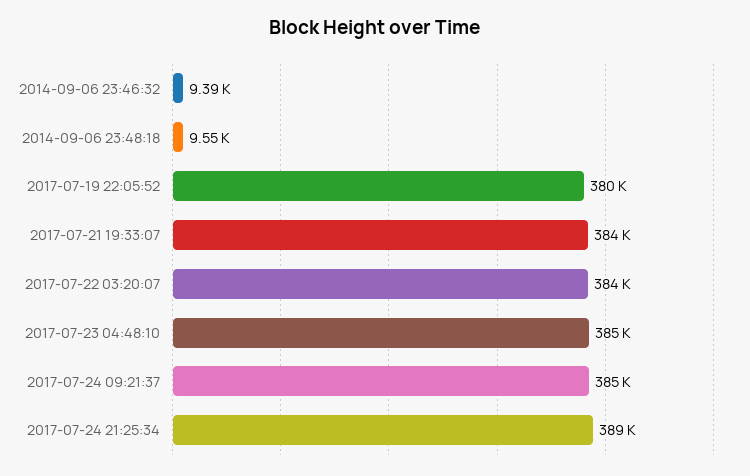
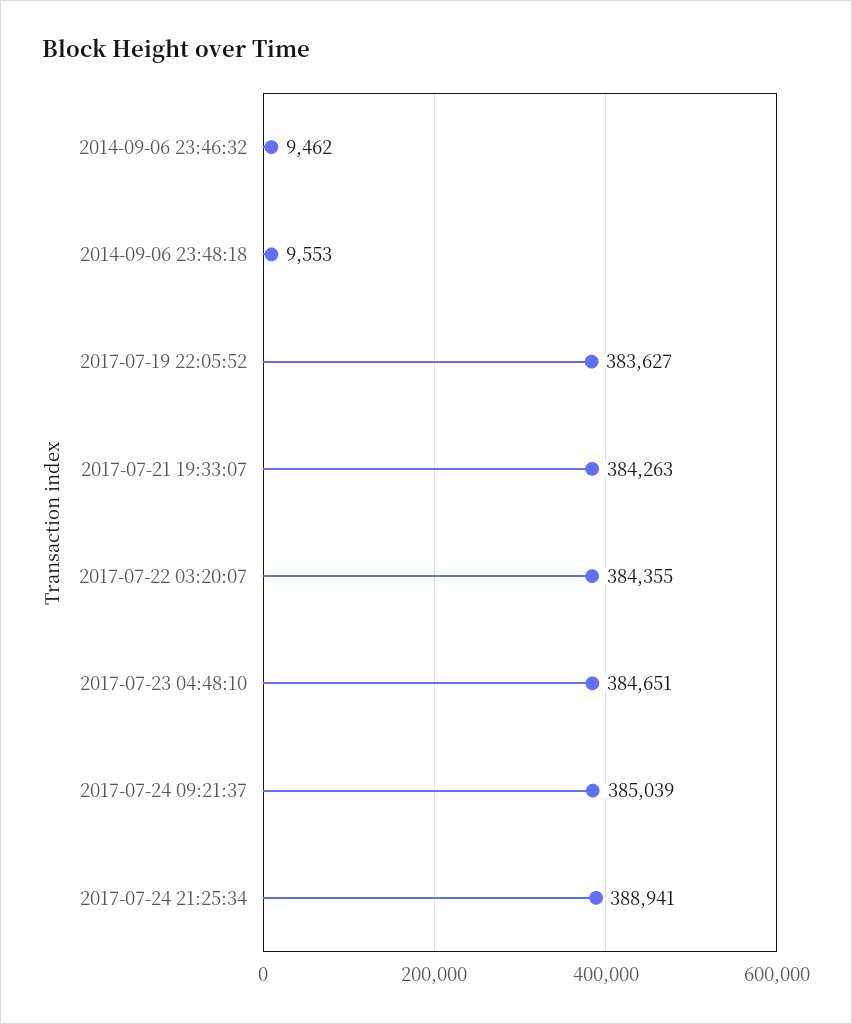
2014-09-06 23:46:32: 9390 -> 9462
2017-07-19 22:05:52: 380000 -> 383627

